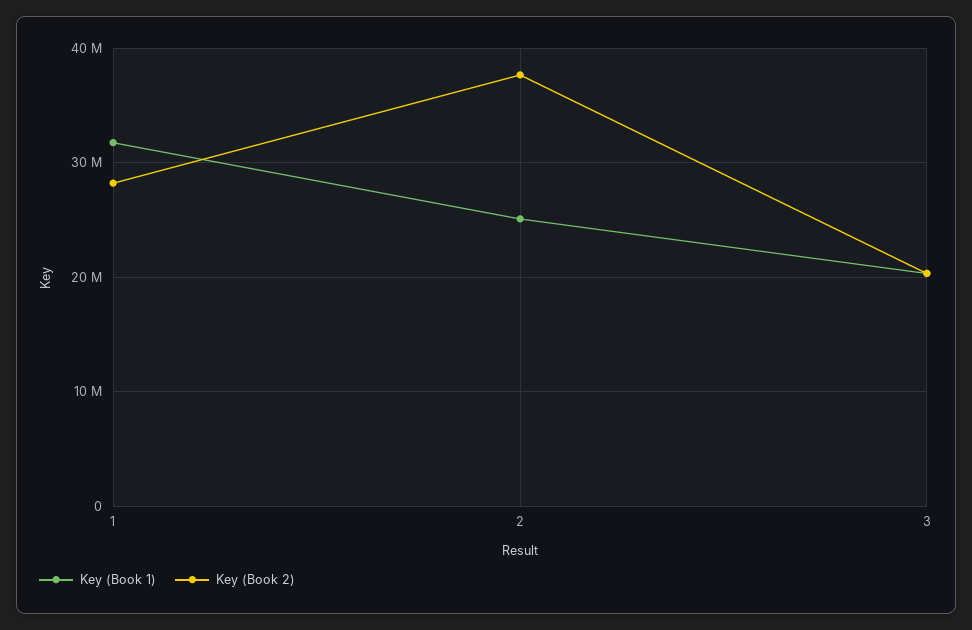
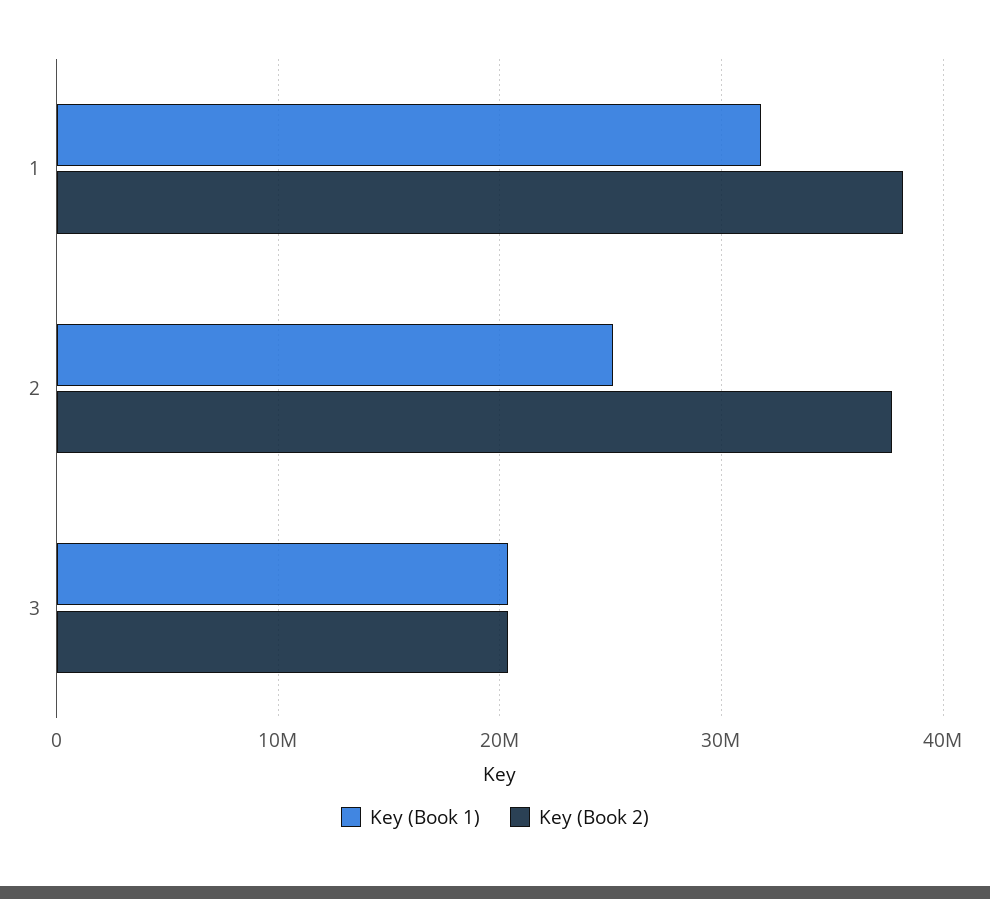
Key (Book 2), 1: 28000000 -> 38000000

